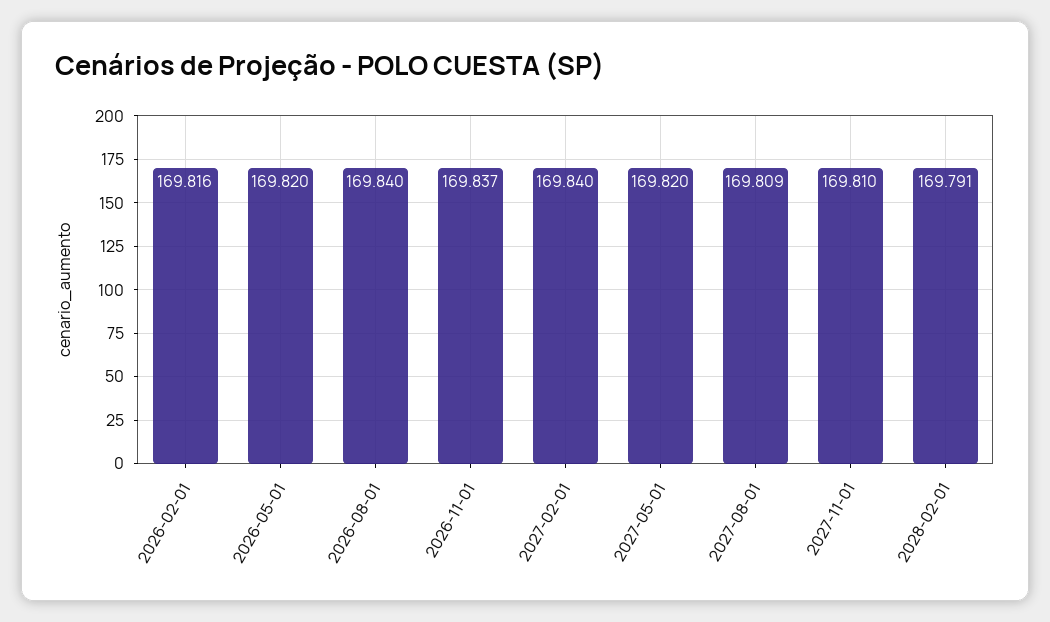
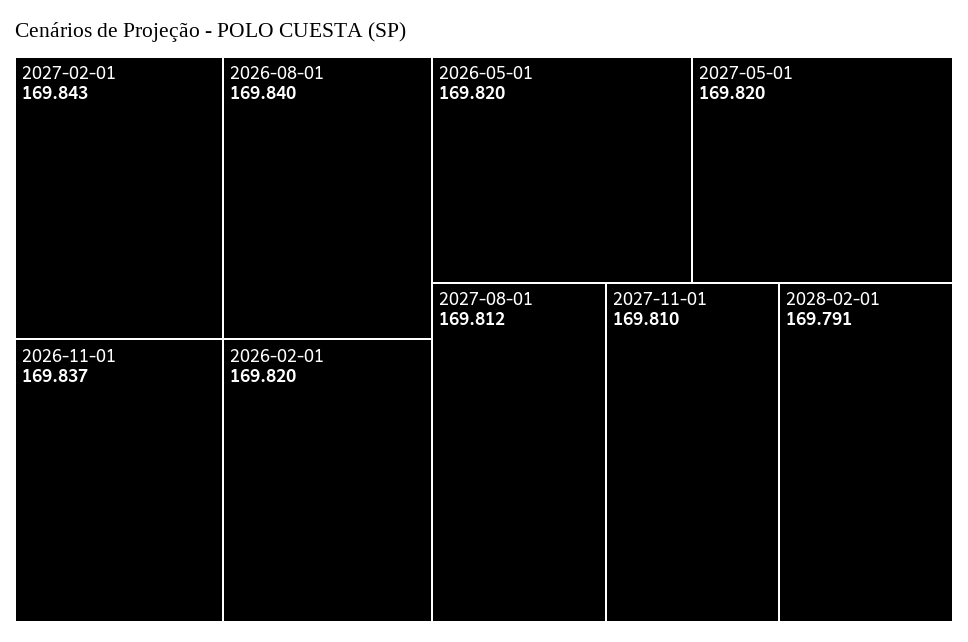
2026-02-01: 169.816 -> 169.82
2027-02-01: 169.84 -> 169.843
2027-08-01: 169.809 -> 169.812

